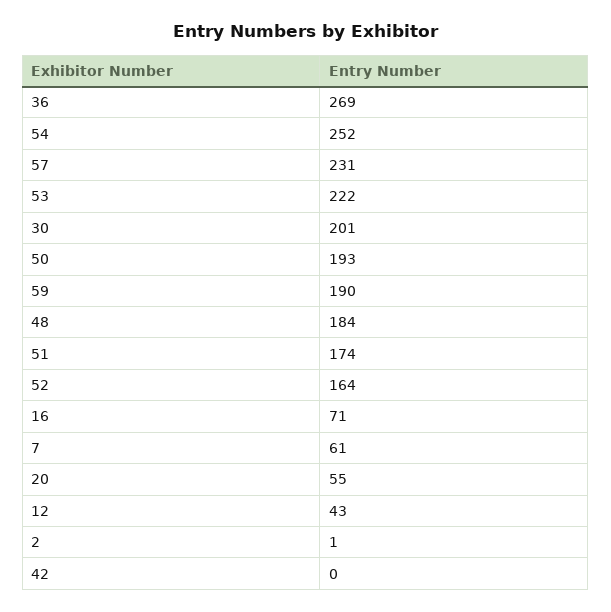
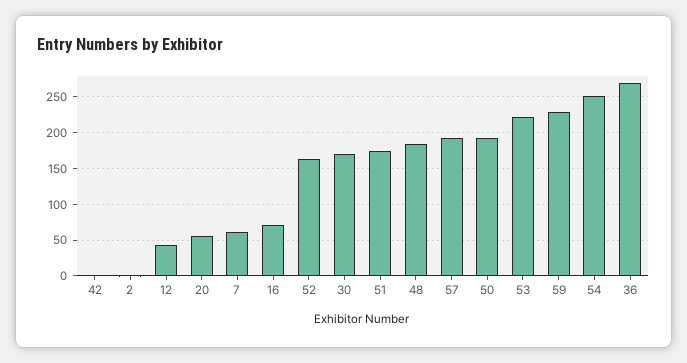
57: 231 -> 190
30: 201 -> 170
59: 190 -> 230

